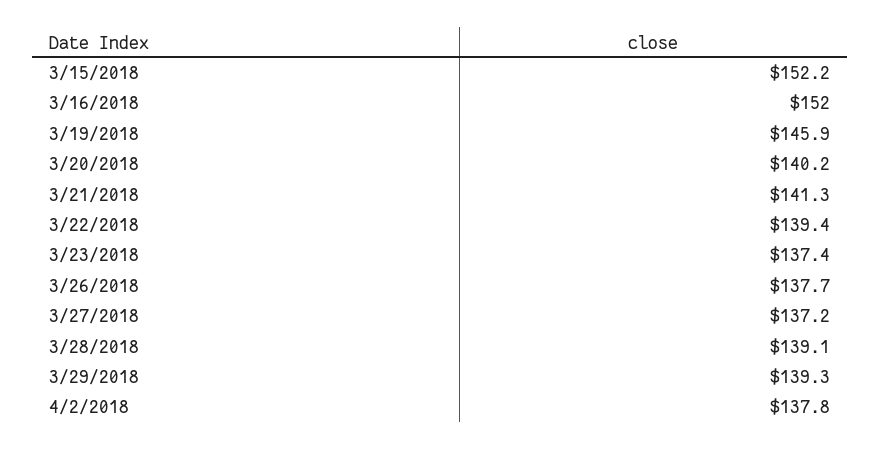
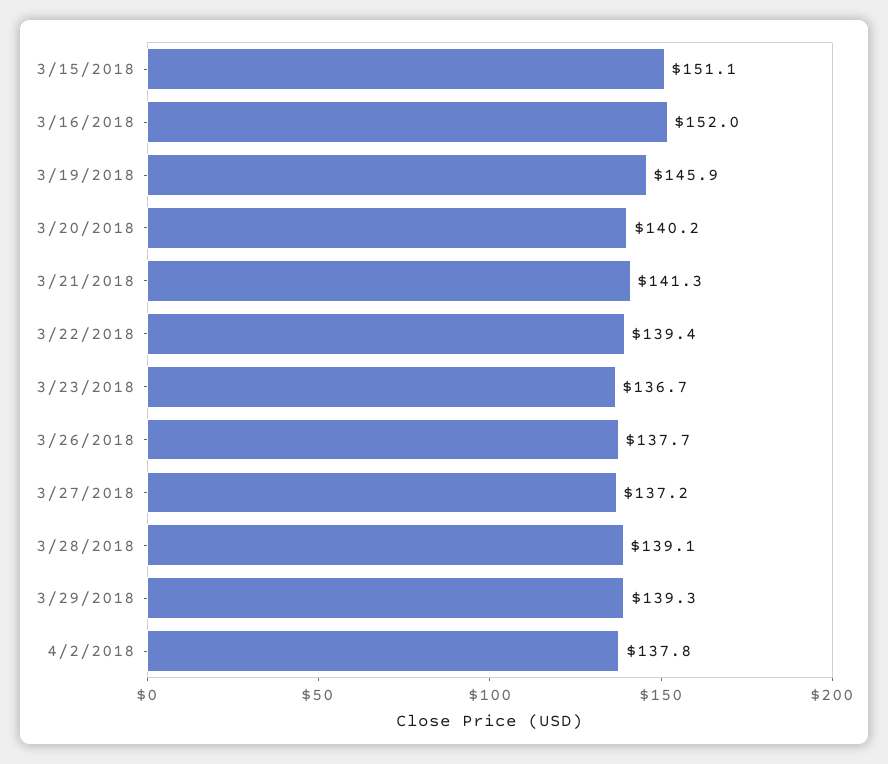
3/15/2018: 152.2 -> 151.1
3/23/2018: 137.4 -> 136.7

